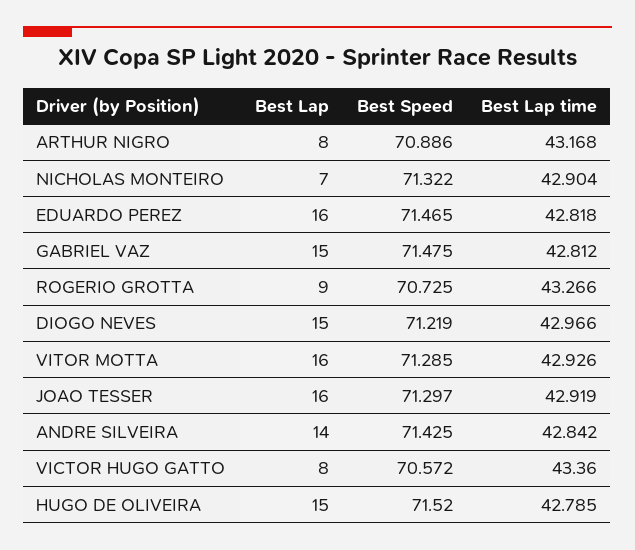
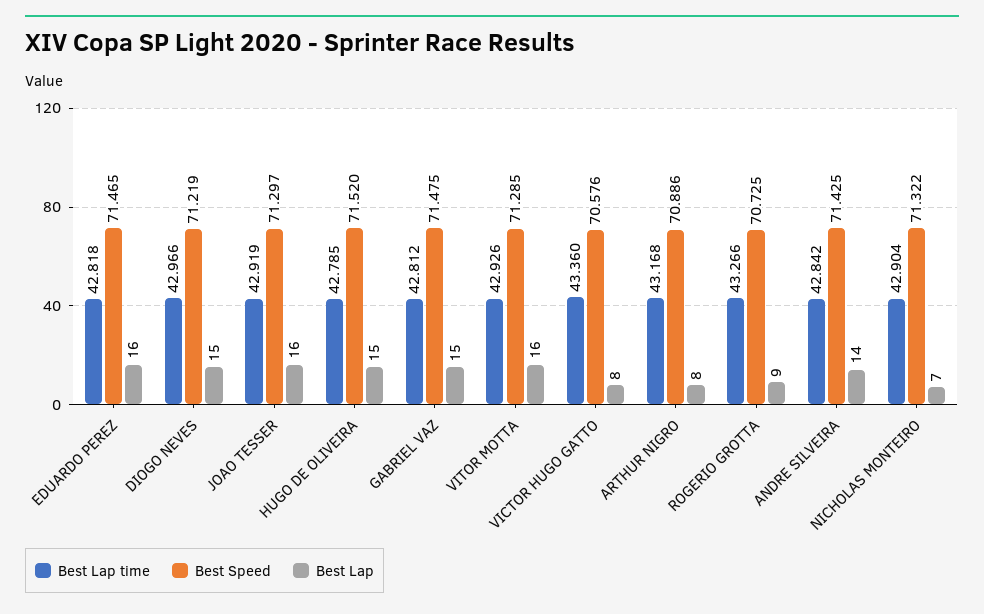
Best Speed, VICTOR HUGO GATTO: 70.572 -> 70.576

